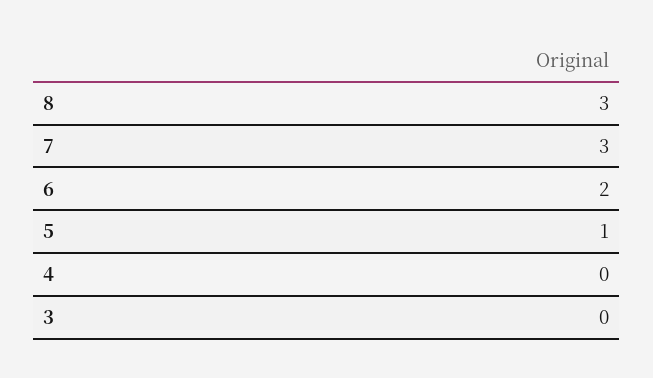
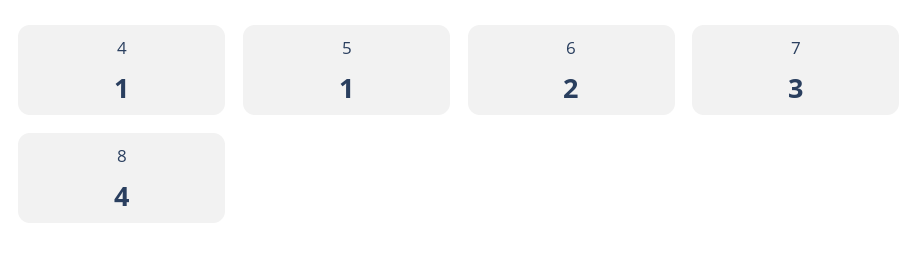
8: 3 -> 4
4: 0 -> 1
3: 0 -> none

